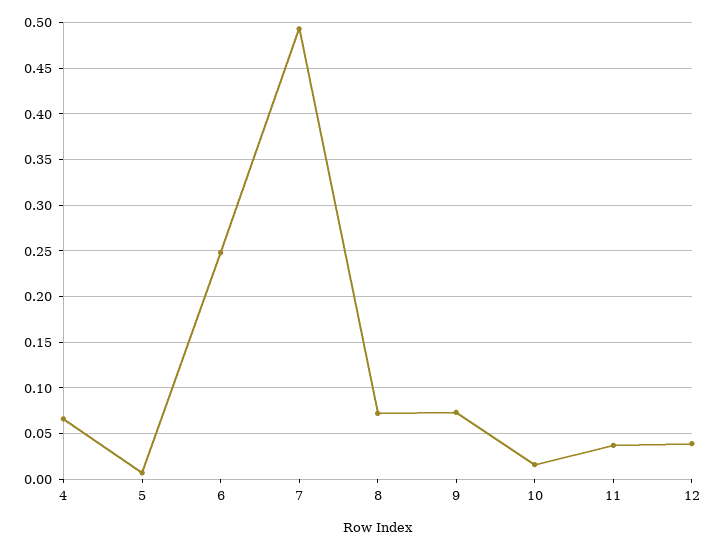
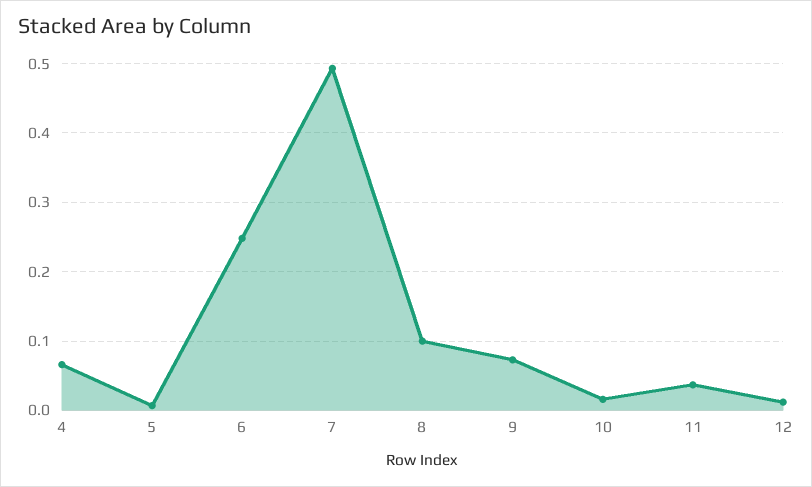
8: 0.07 -> 0.1
12: 0.04 -> 0.01

